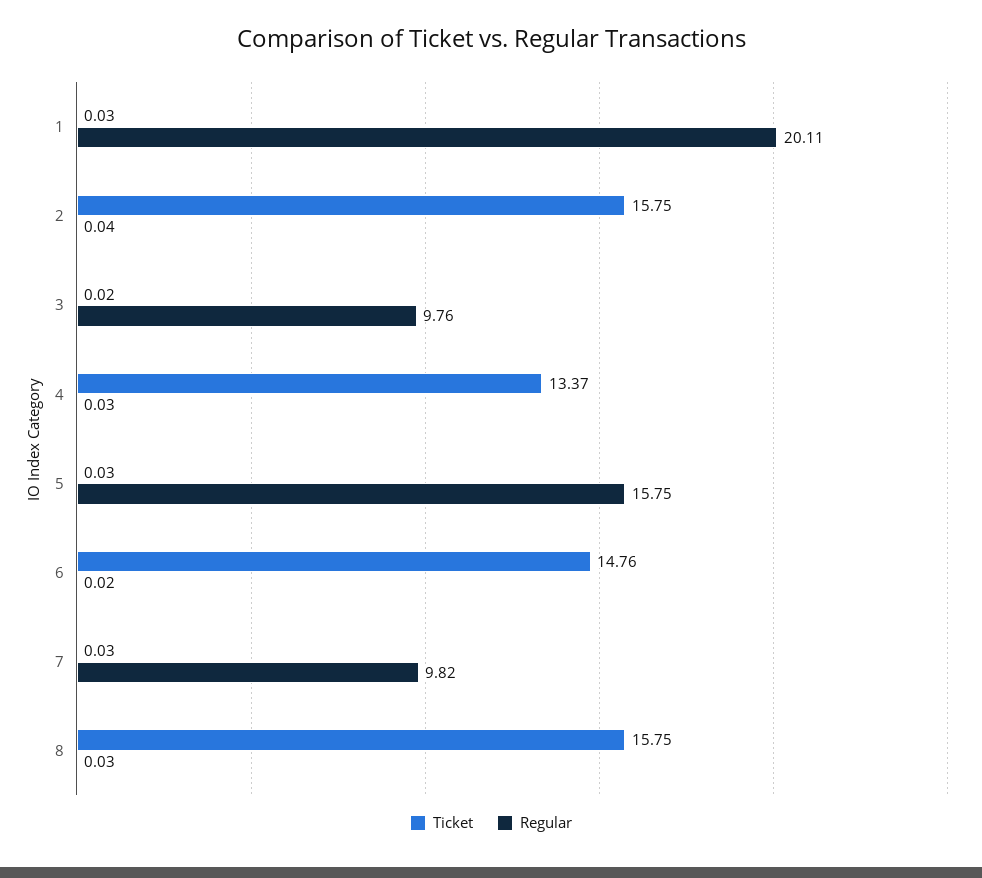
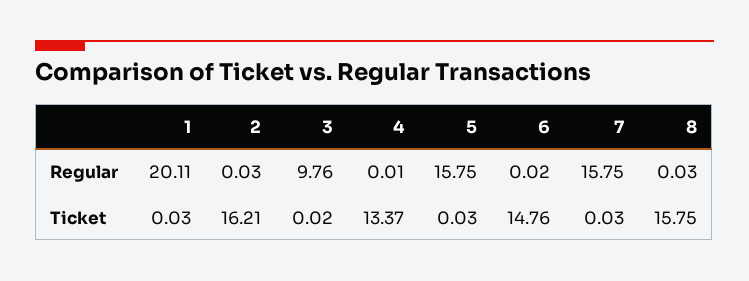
Ticket, 2: 15.75 -> 16.21
Regular, 2: 0.04 -> 0.03
Regular, 4: 0.03 -> 0.01
Regular, 7: 9.82 -> 15.75

